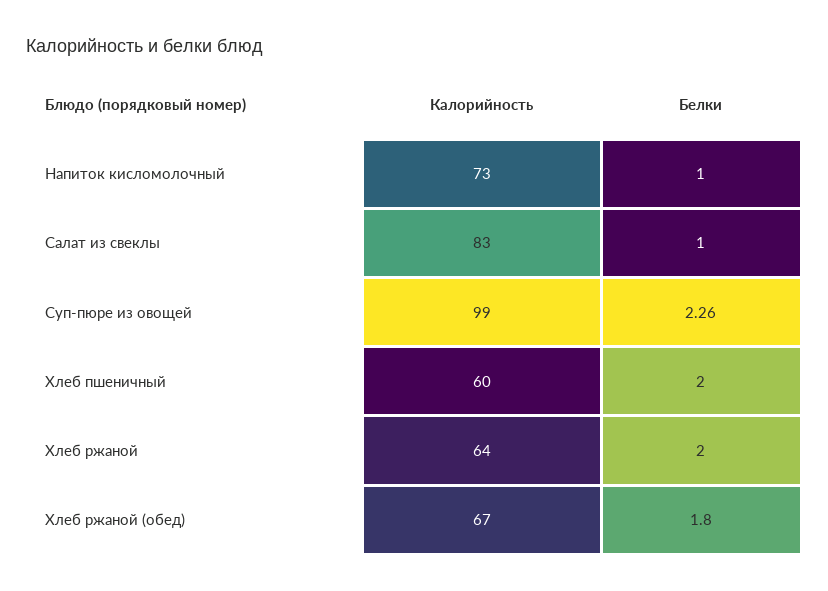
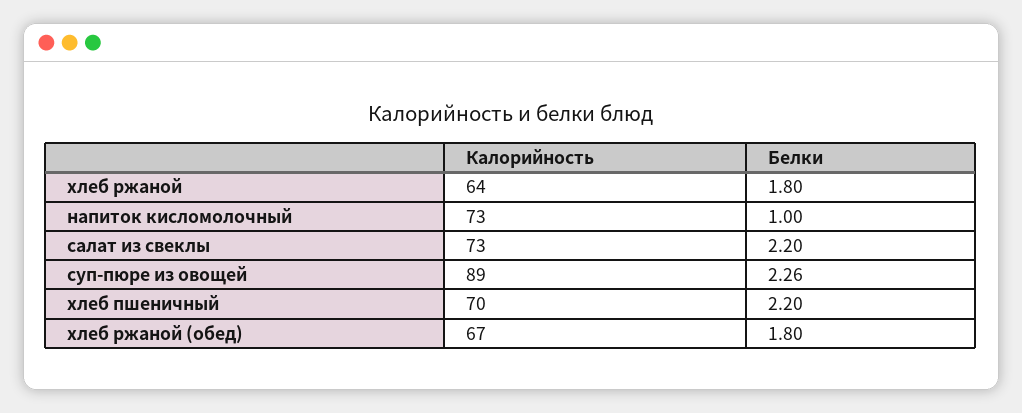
Калорийность, Салат из свеклы: 83 -> 73
Белки, Салат из свеклы: 1 -> 2.2
Калорийность, Суп-пюре из овощей: 99 -> 89
Калорийность, Хлеб пшеничный: 60 -> 70
Белки, Хлеб пшеничный: 2 -> 2.2
Белки, Хлеб ржаной: 2 -> 1.8

